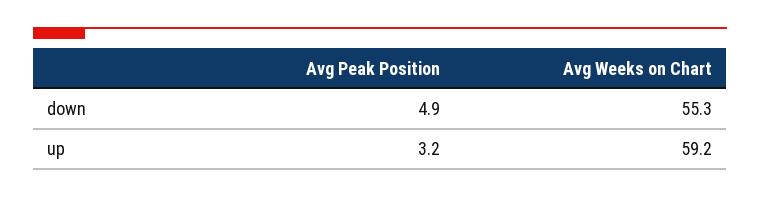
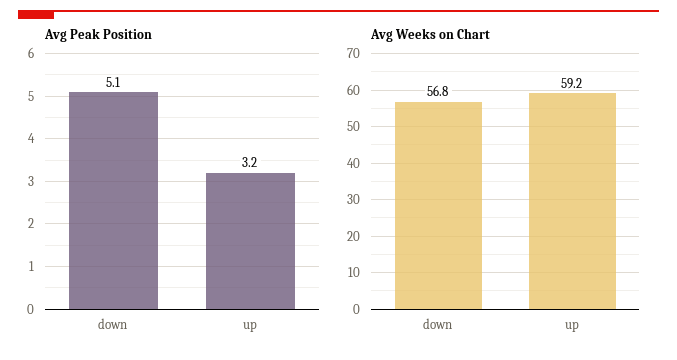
Avg Peak Position, down: 4.9 -> 5.1
Avg Weeks on Chart, down: 55.3 -> 56.8

